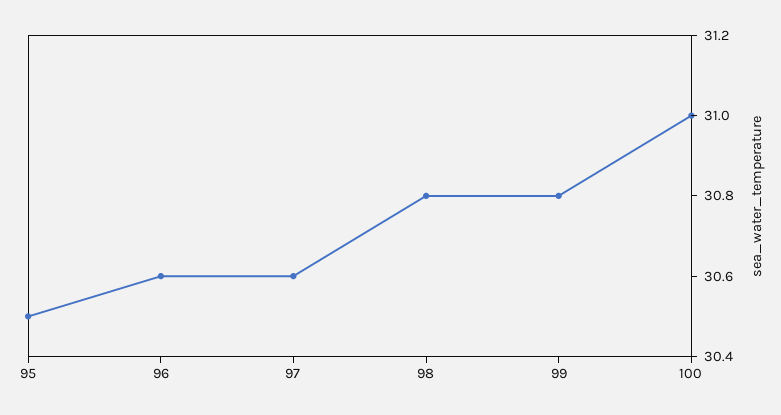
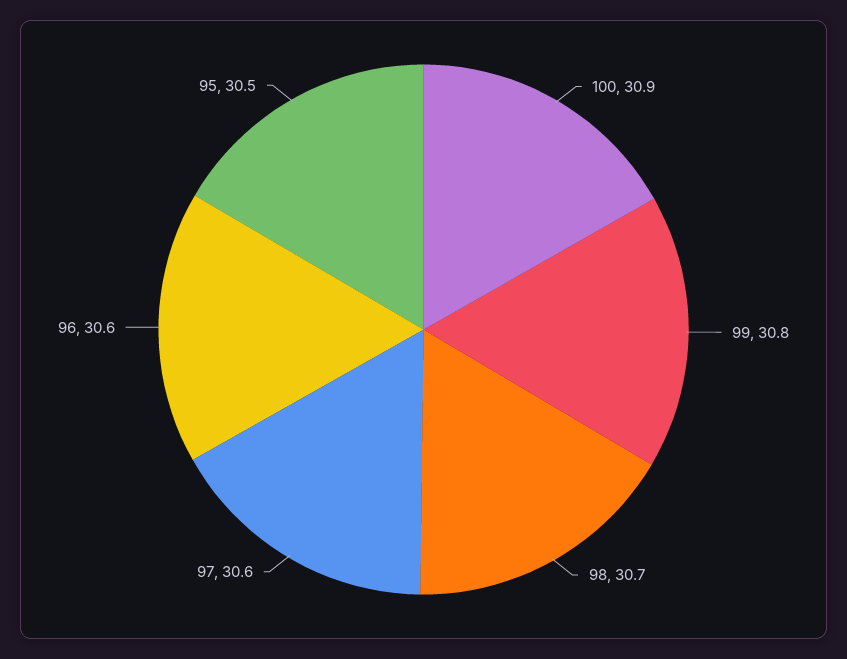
98: 30.8 -> 30.7
100: 31 -> 30.9

